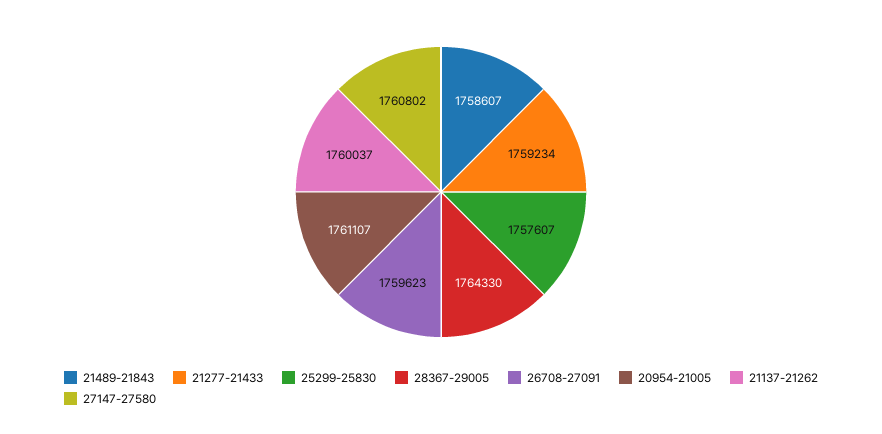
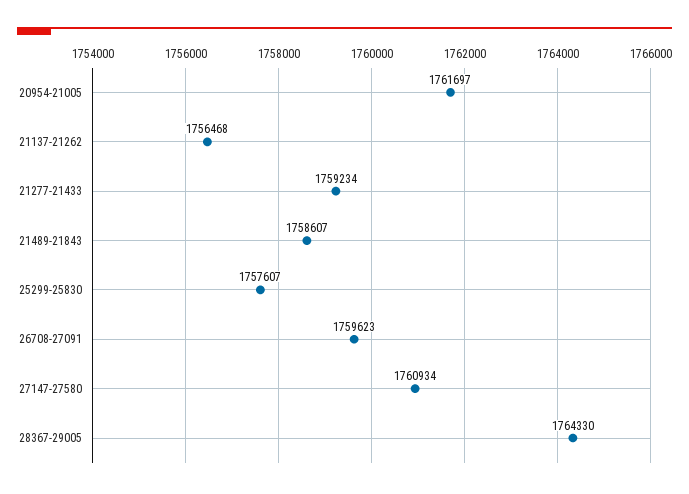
20954-21005: 1761107 -> 1761697
21137-21262: 1760037 -> 1756468
27147-27580: 1760802 -> 1760934

